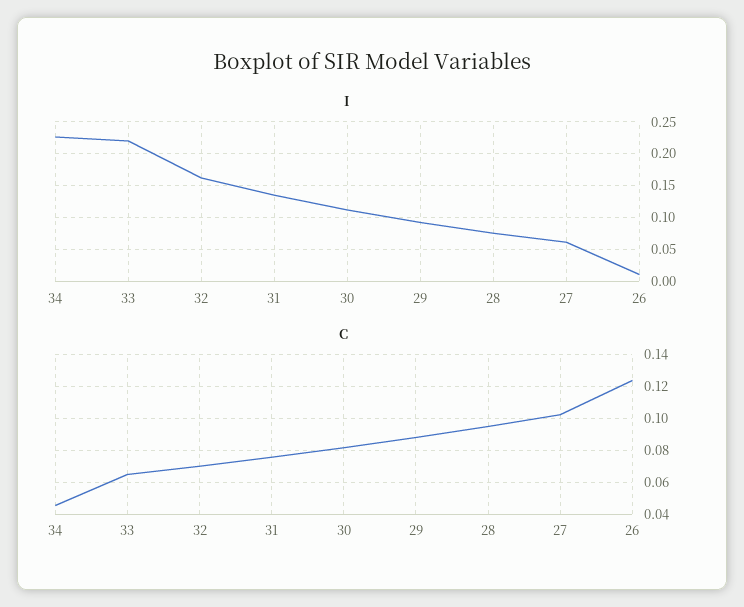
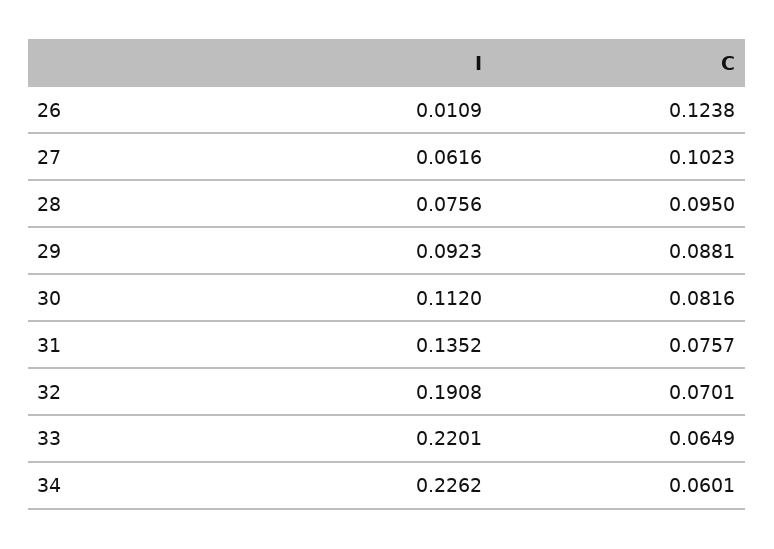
I, 32: 0.16 -> 0.1908
C, 34: 0.045 -> 0.0601

